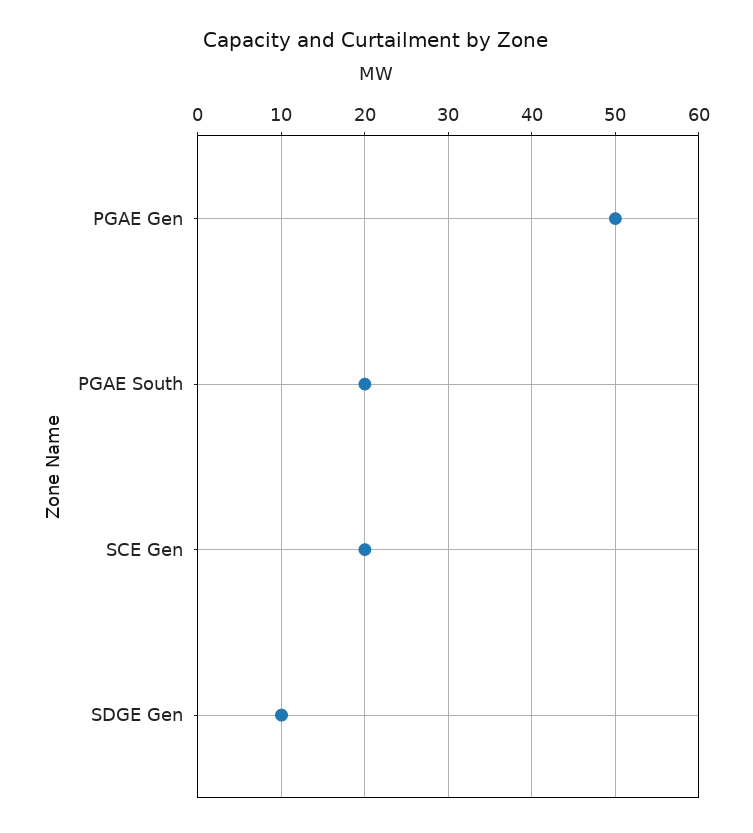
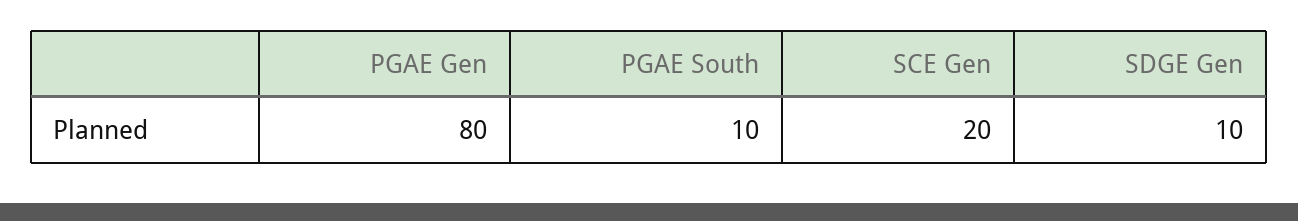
PGAE Gen: 50 -> 80
PGAE South: 20 -> 10

